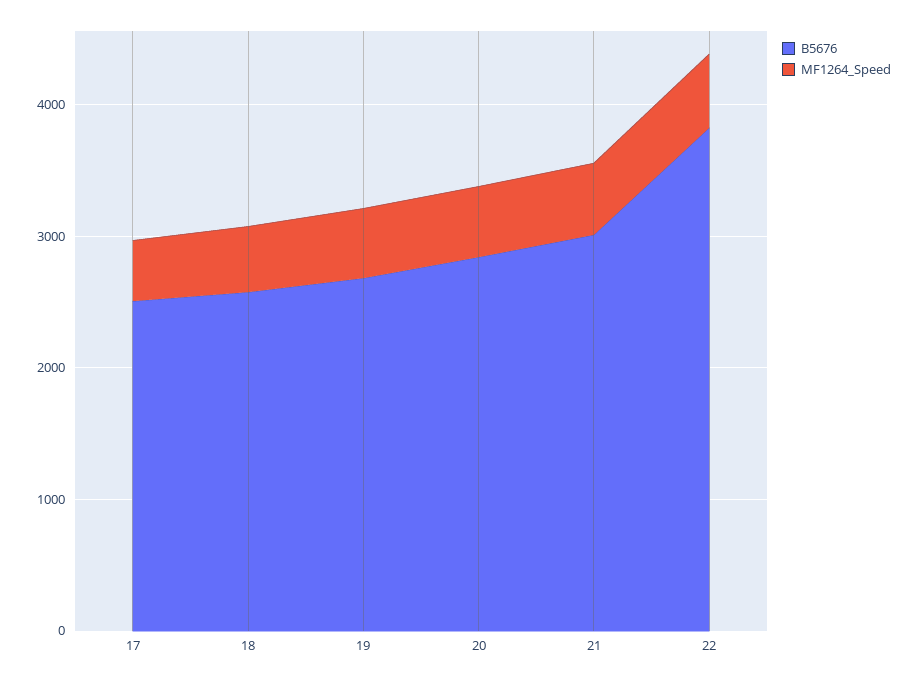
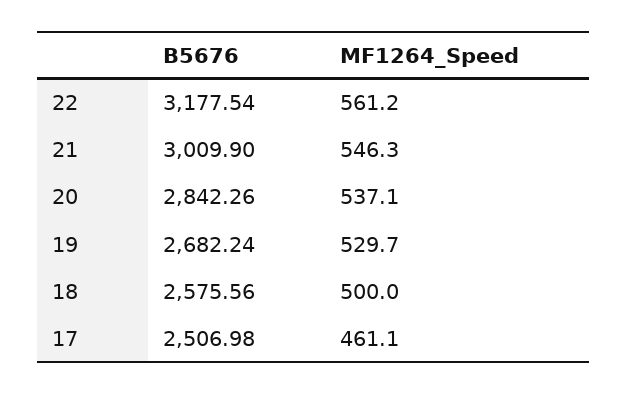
B5676, 22: 3800 -> 3177.54

